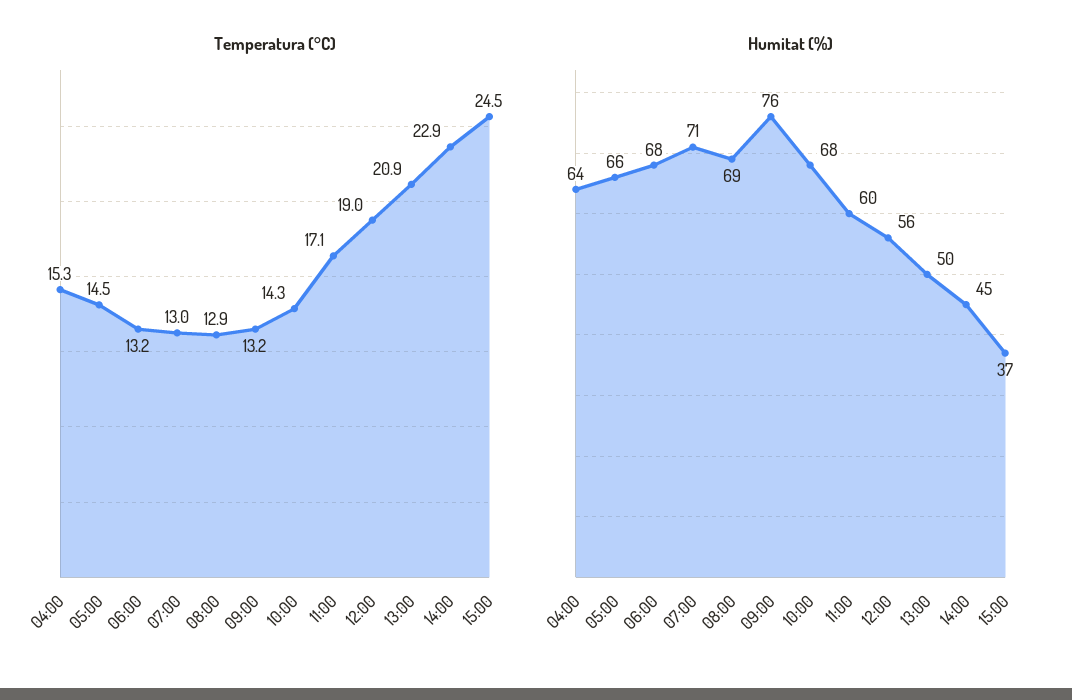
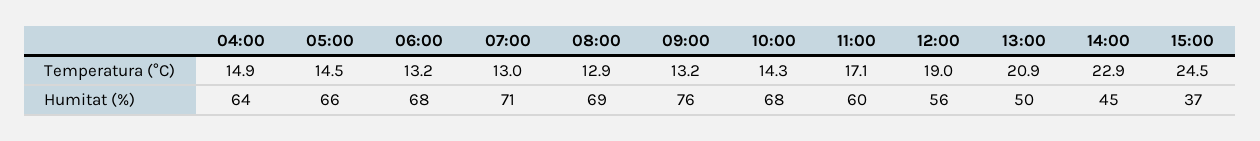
Temperatura (°C), 04:00: 15.3 -> 14.9

